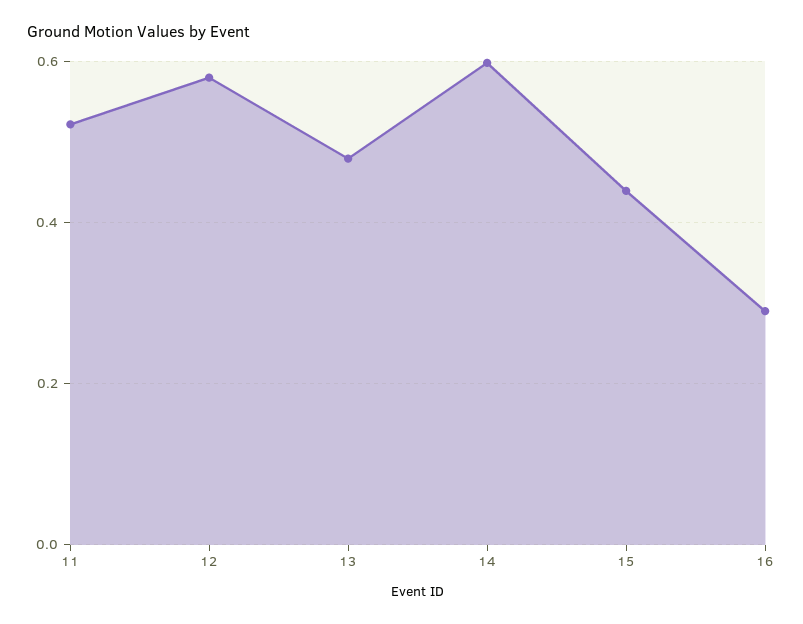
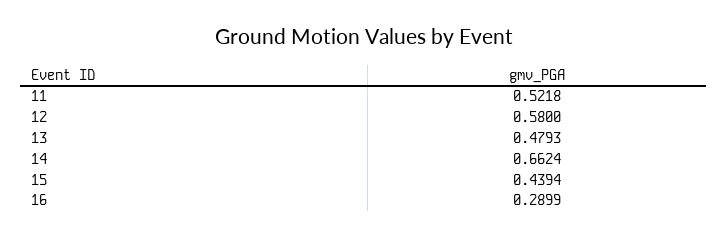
14: 0.6 -> 0.6624

